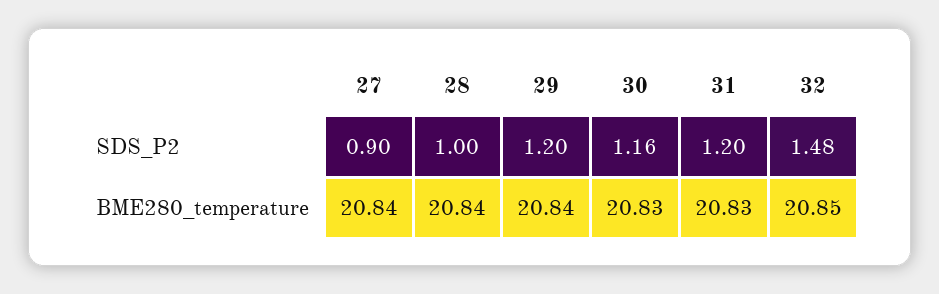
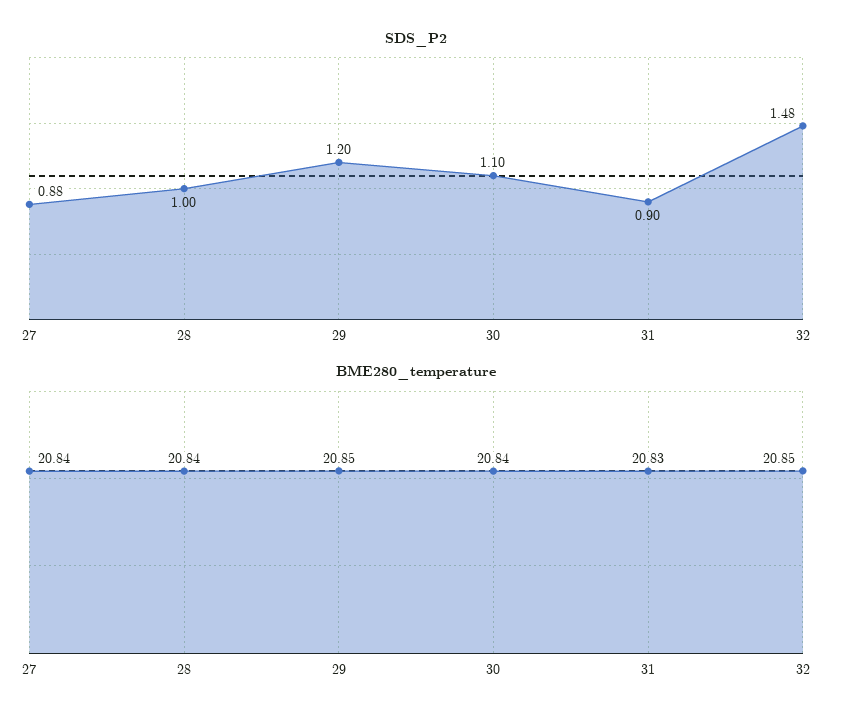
SDS_P2, 27: 0.9 -> 0.88
SDS_P2, 30: 1.16 -> 1.1
SDS_P2, 31: 1.2 -> 0.9
BME280_temperature, 29: 20.84 -> 20.85
BME280_temperature, 30: 20.83 -> 20.84

